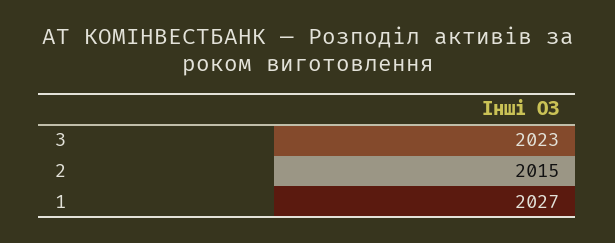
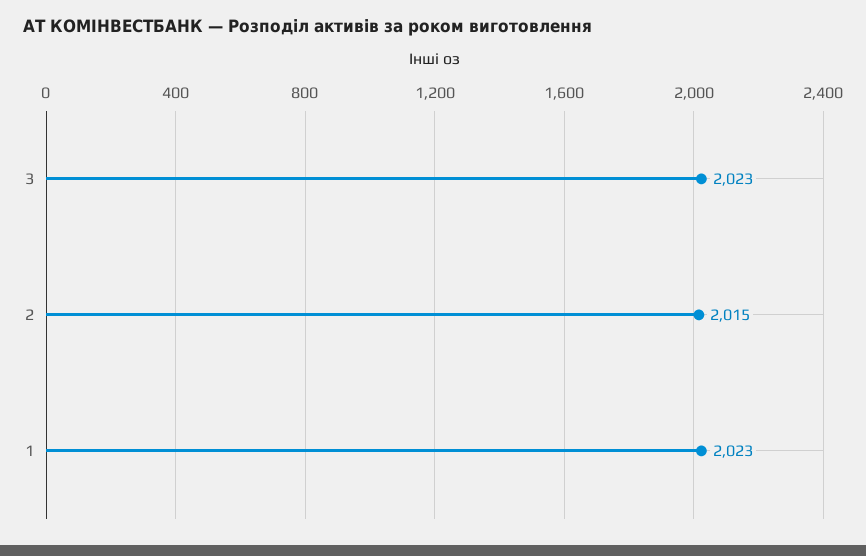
1: 2027 -> 2023

